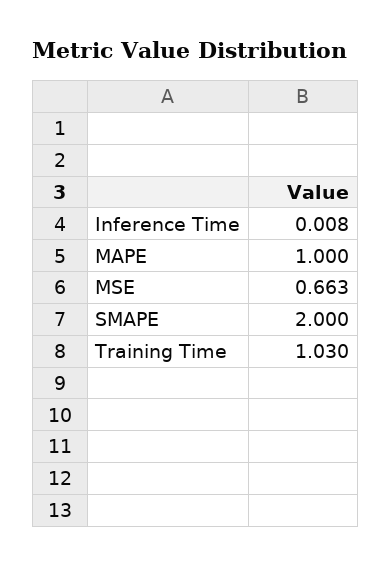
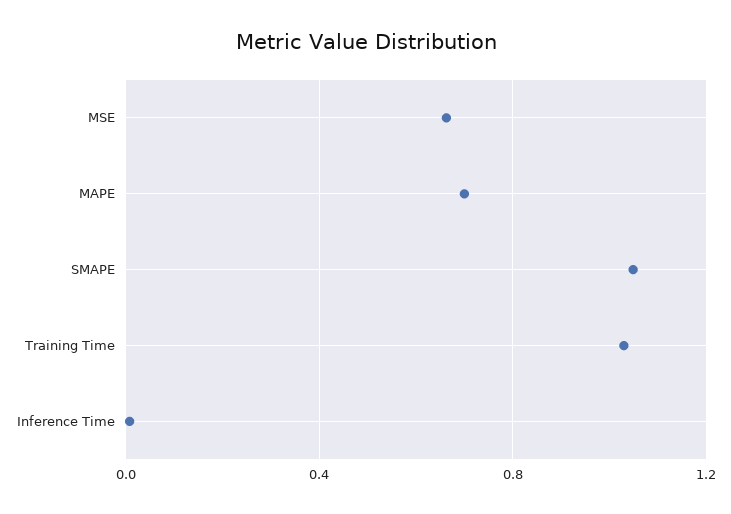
MAPE: 1 -> 0.7
SMAPE: 2 -> 1.05

